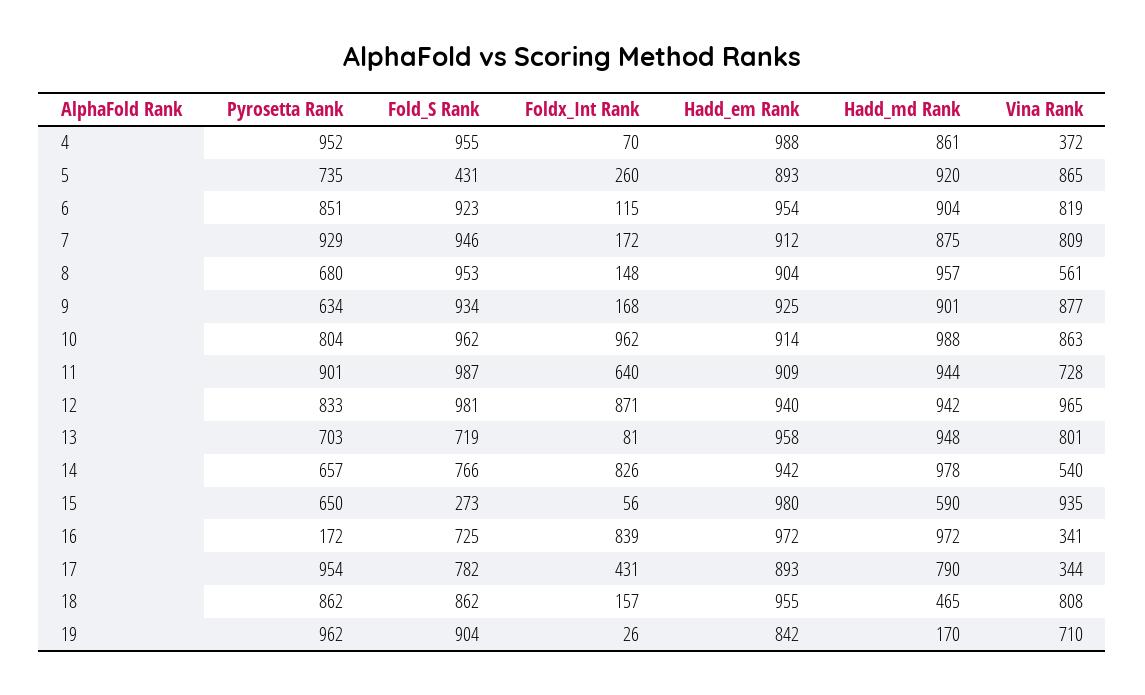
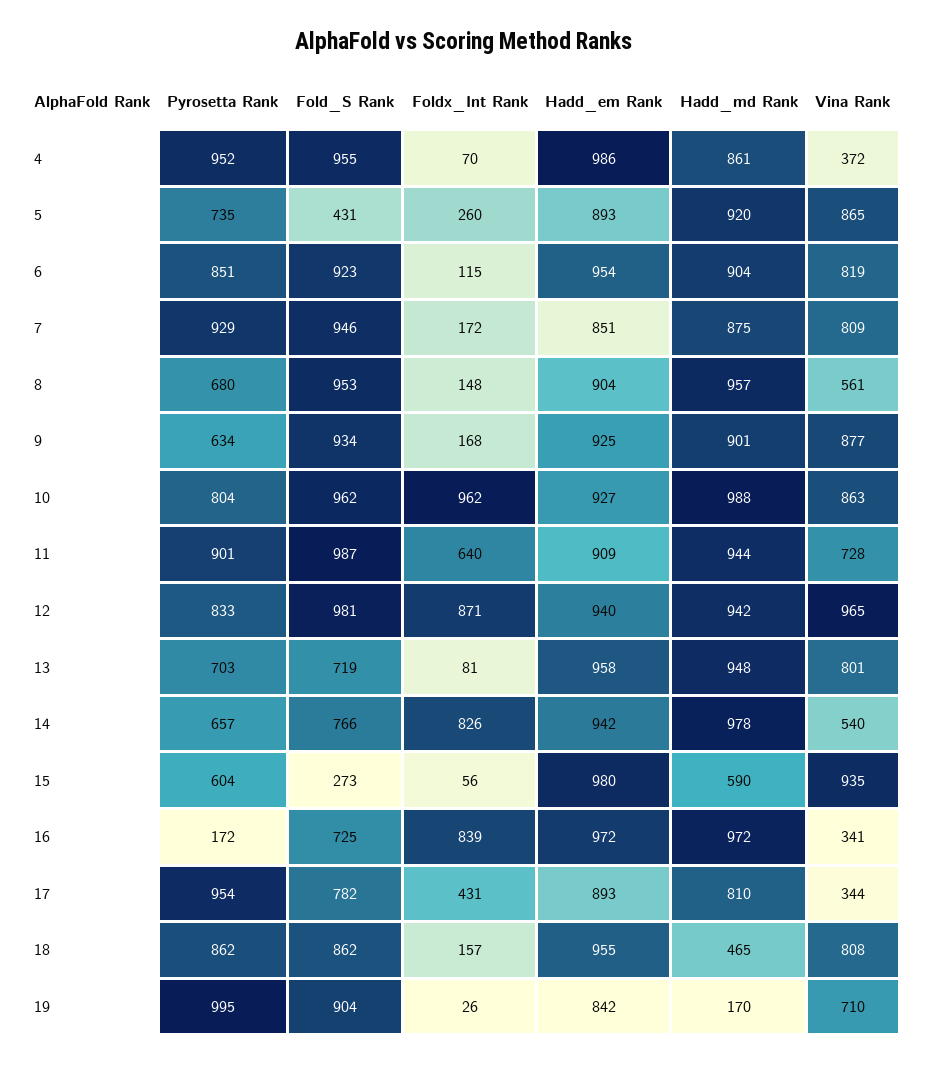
Hadd_em Rank, 4: 988 -> 986
Hadd_em Rank, 7: 912 -> 851
Hadd_em Rank, 10: 914 -> 927
Pyrosetta Rank, 15: 650 -> 604
Hadd_md Rank, 17: 790 -> 810
Pyrosetta Rank, 19: 962 -> 995

